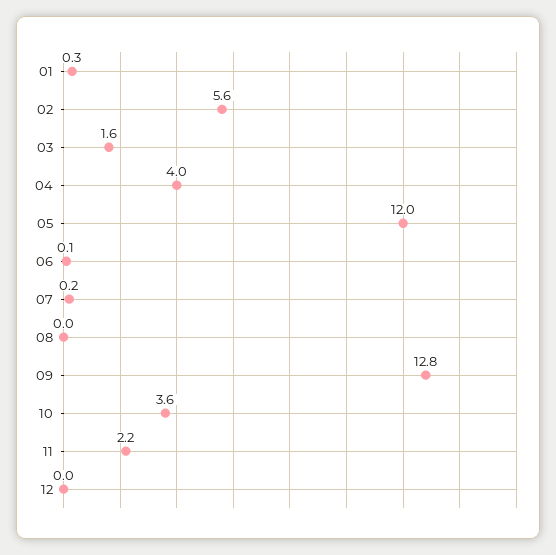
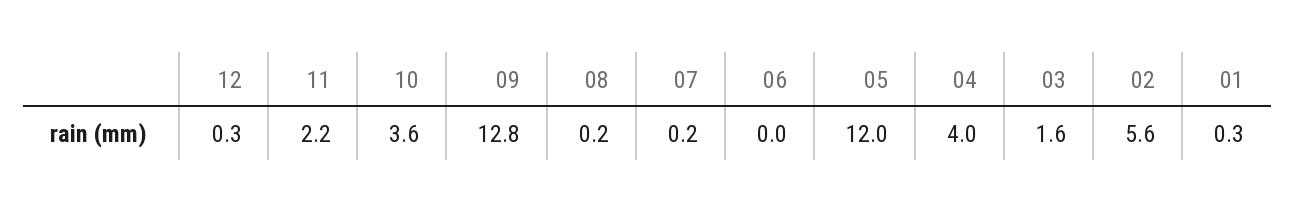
06: 0.1 -> 0
08: 0 -> 0.2
12: 0 -> 0.3

